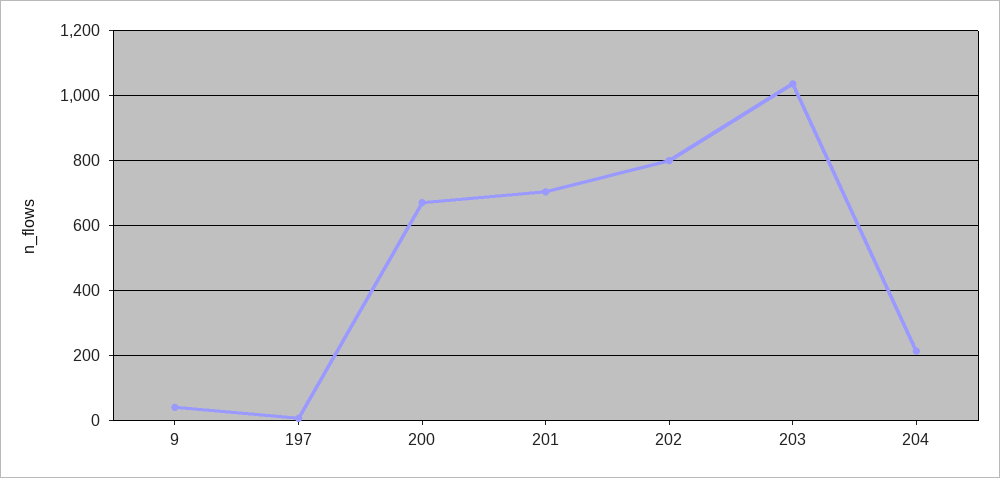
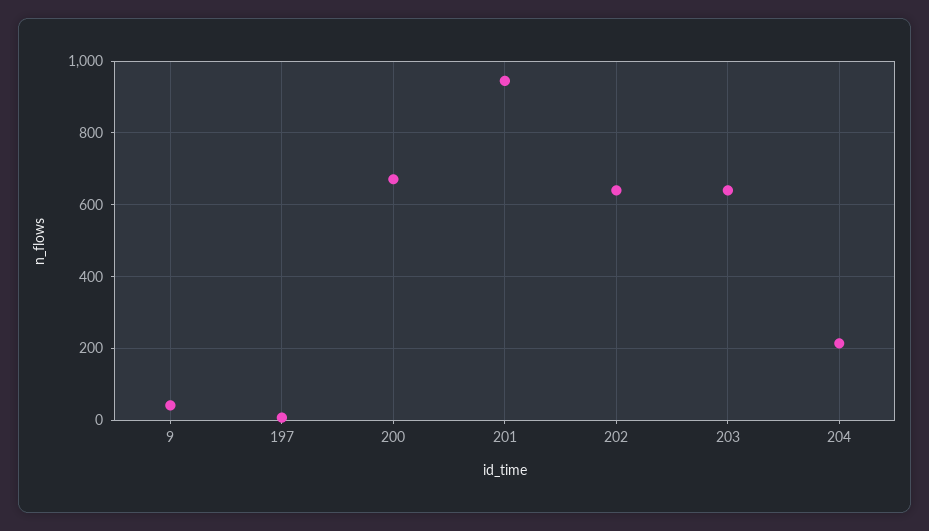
201: 700 -> 940
202: 800 -> 640
203: 1040 -> 640

